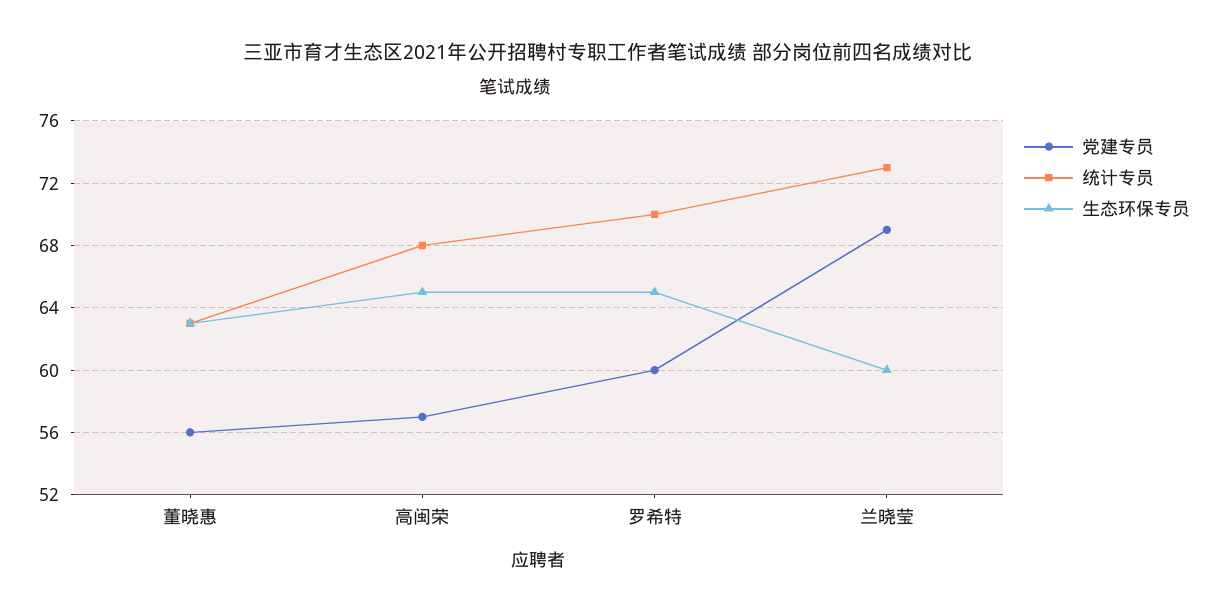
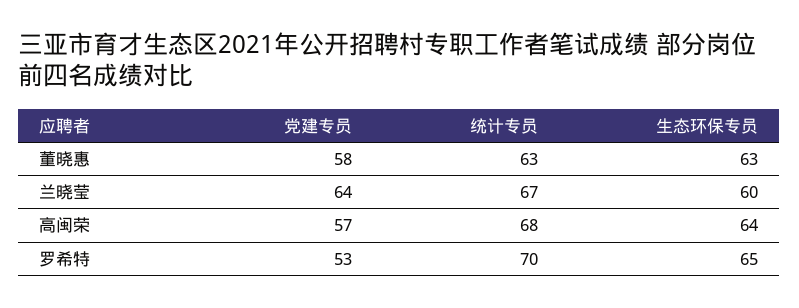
党建专员, 董晓惠: 56 -> 58
生态环保专员, 高闽荣: 65 -> 64
党建专员, 罗希特: 60 -> 53
党建专员, 兰晓莹: 69 -> 64
统计专员, 兰晓莹: 73 -> 67

